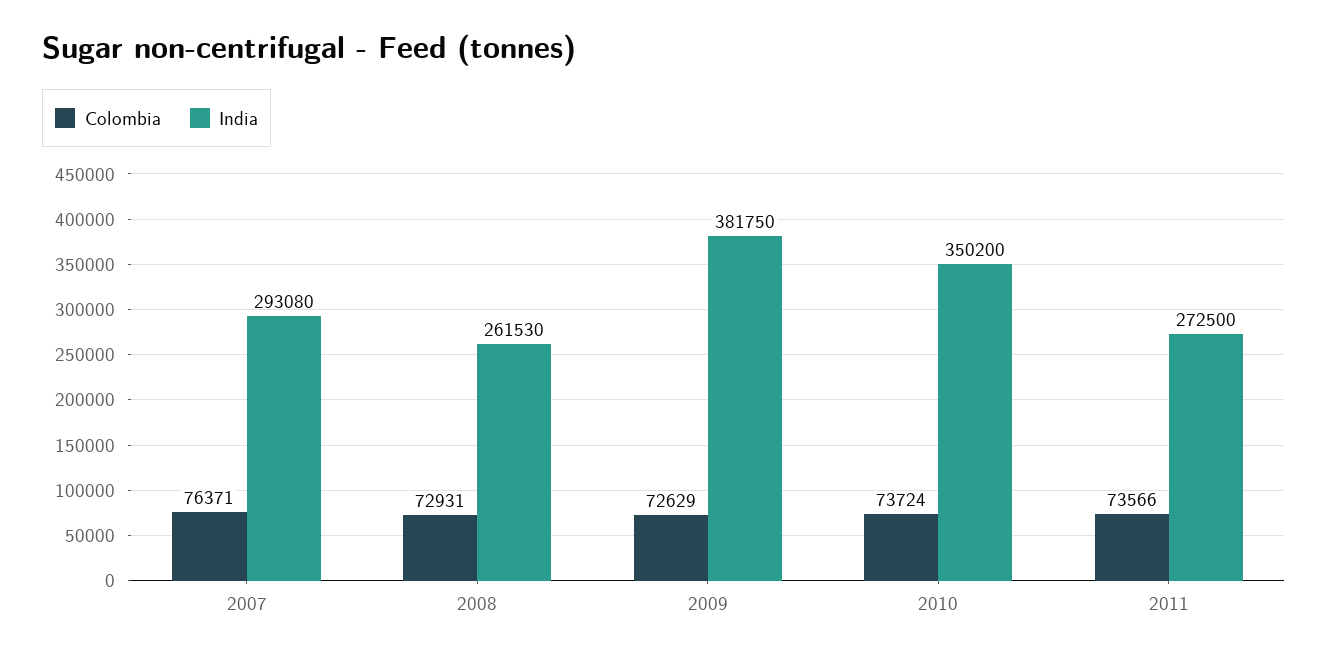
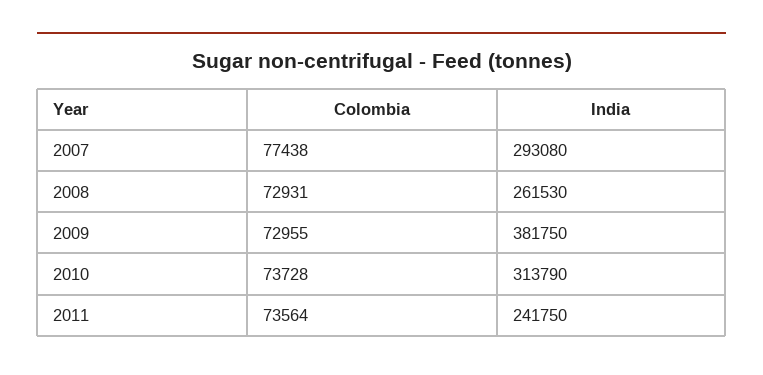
Colombia, 2007: 76371 -> 77438
Colombia, 2009: 72629 -> 72955
Colombia, 2010: 73724 -> 73728
India, 2010: 350200 -> 313790
Colombia, 2011: 73566 -> 73564
India, 2011: 272500 -> 241750

